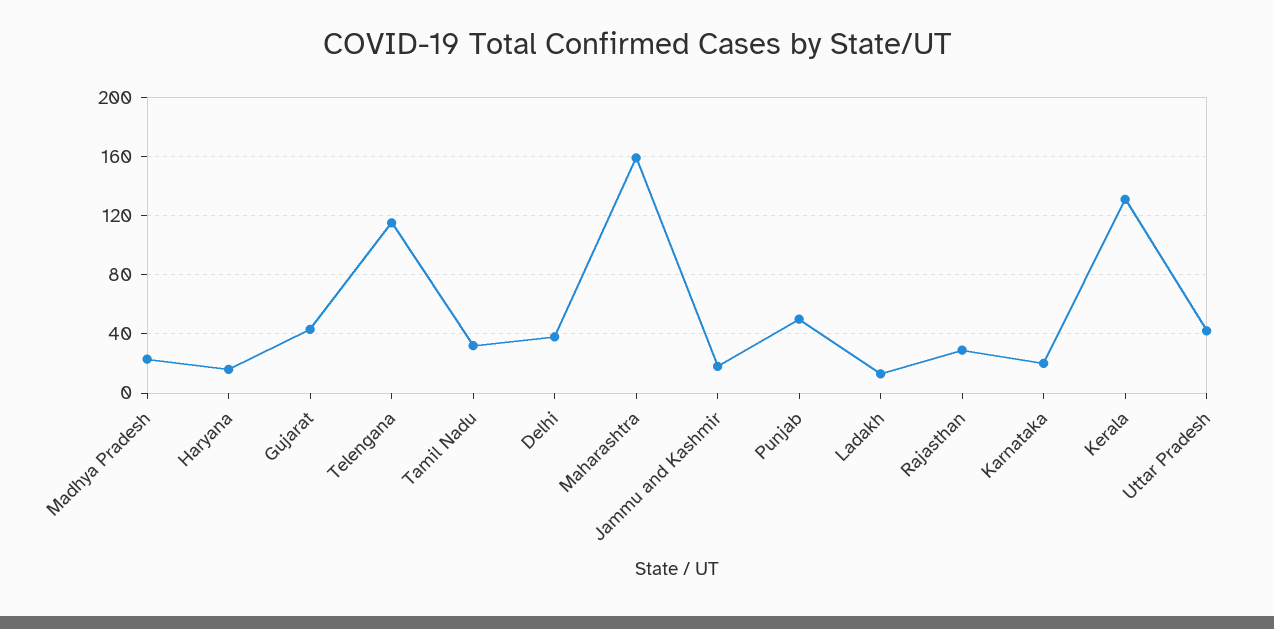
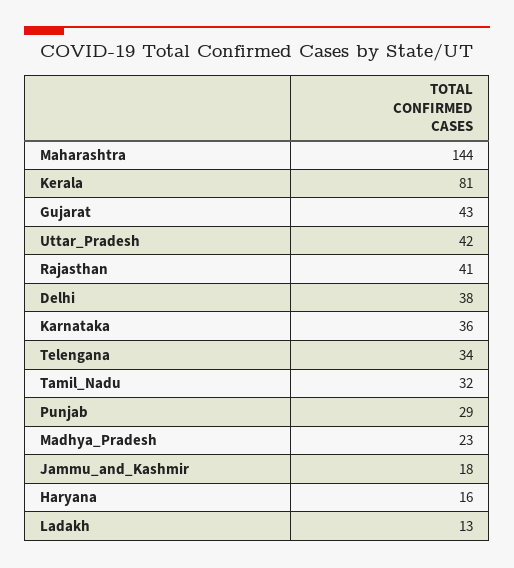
Telengana: 115 -> 34
Maharashtra: 160 -> 144
Punjab: 50 -> 29
Rajasthan: 30 -> 41
Karnataka: 20 -> 36
Kerala: 130 -> 81

